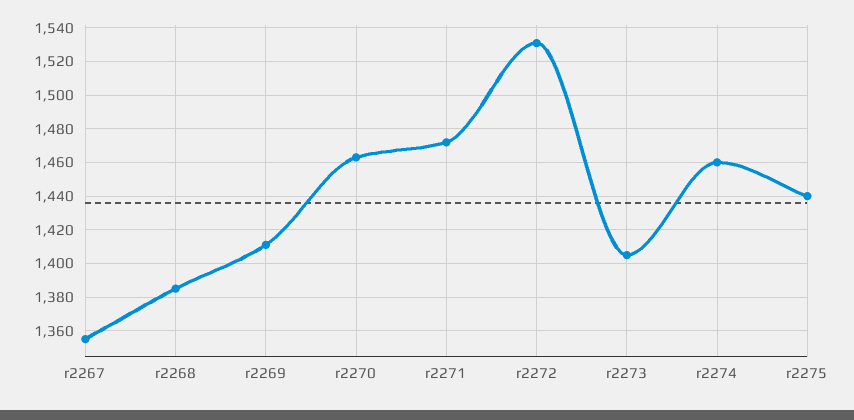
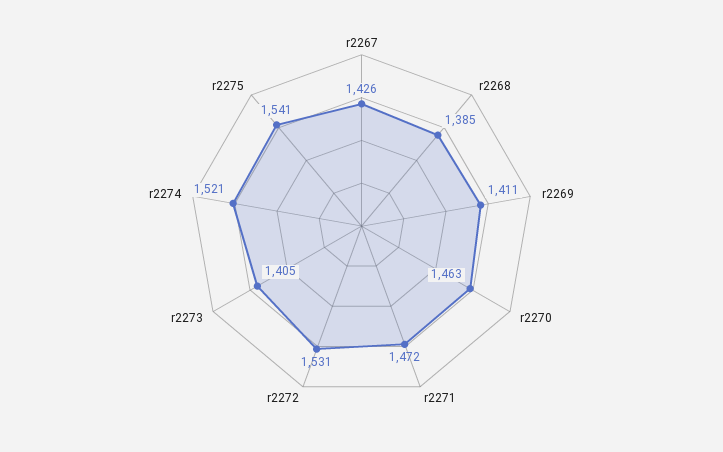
r2267: 1355 -> 1426
r2274: 1460 -> 1521
r2275: 1440 -> 1541

